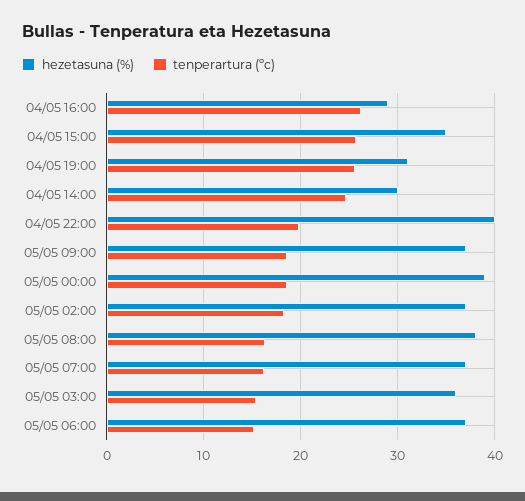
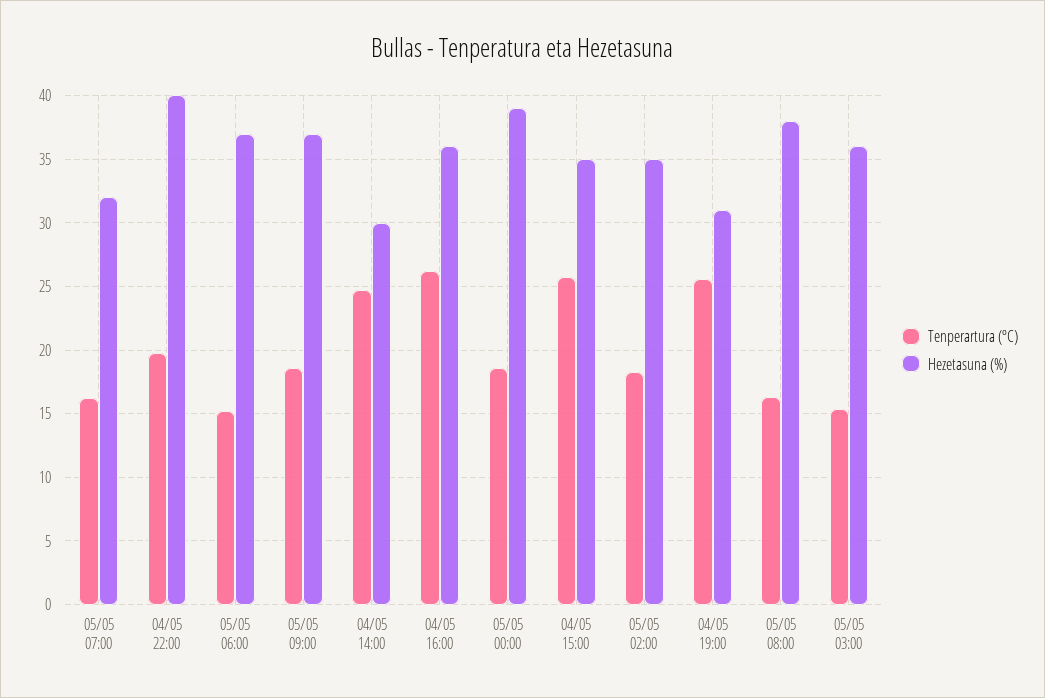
hezetasuna (%), 04/05 16:00: 29 -> 36
hezetasuna (%), 05/05 02:00: 37 -> 35
hezetasuna (%), 05/05 07:00: 37 -> 32

